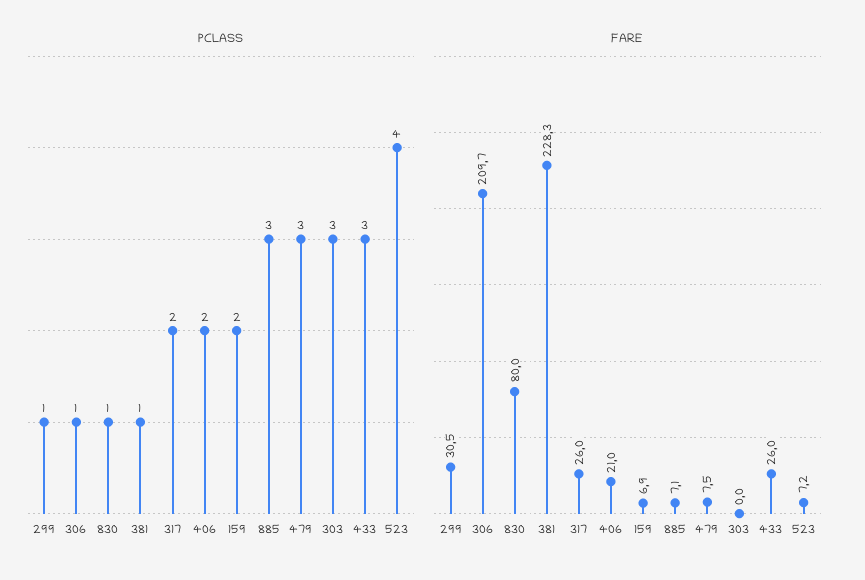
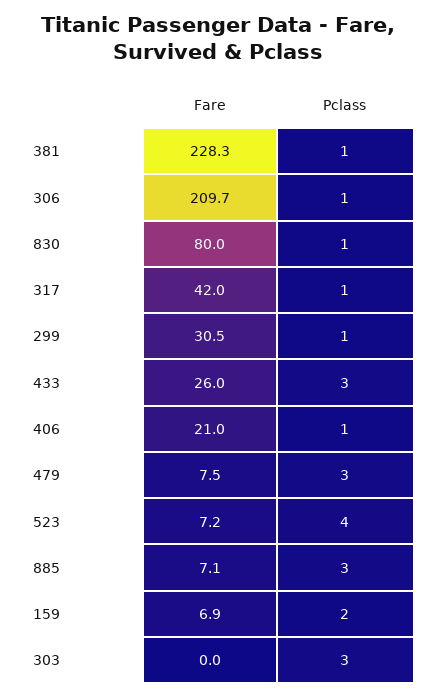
PCLASS, 317: 2 -> 1
PCLASS, 406: 2 -> 1
FARE, 317: 26 -> 42

